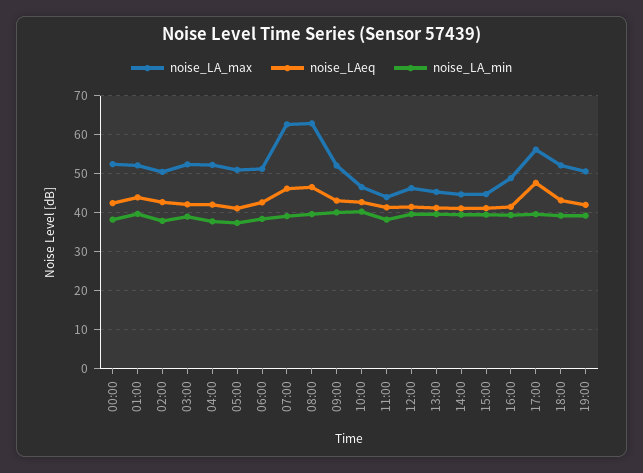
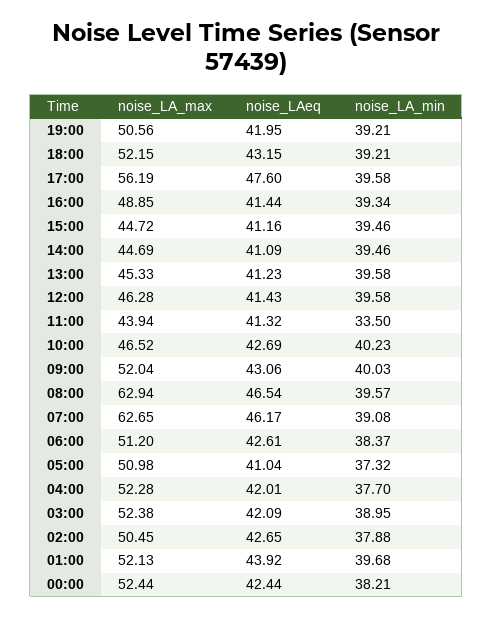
noise_LA_min, 11:00: 38 -> 33.5

